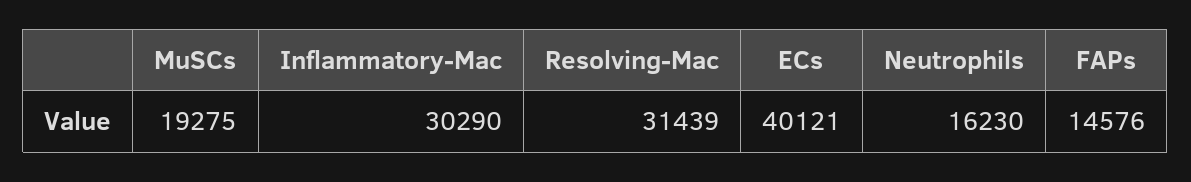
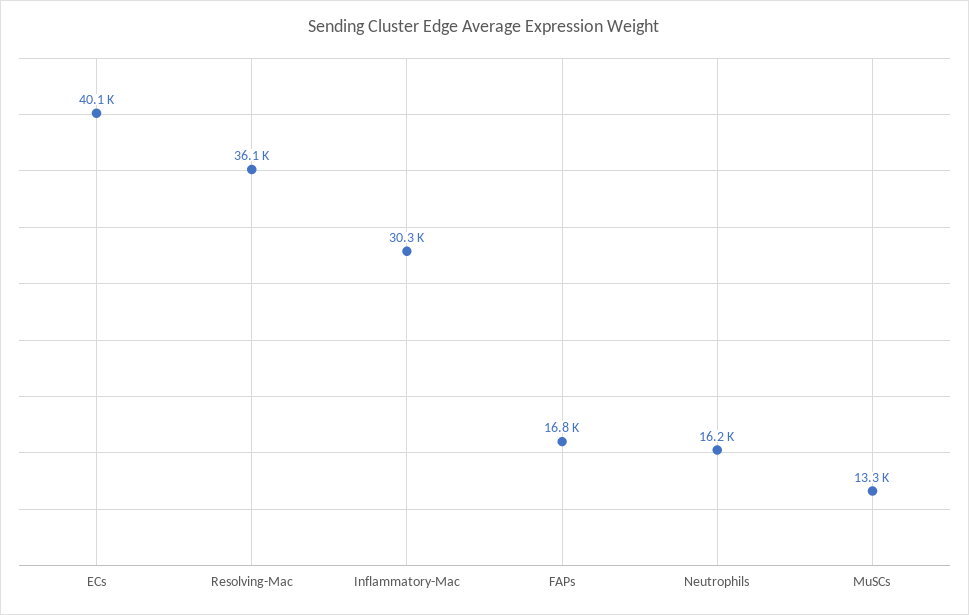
MuSCs: 19275 -> 13300
Resolving-Mac: 31439 -> 36100
FAPs: 14576 -> 16800

